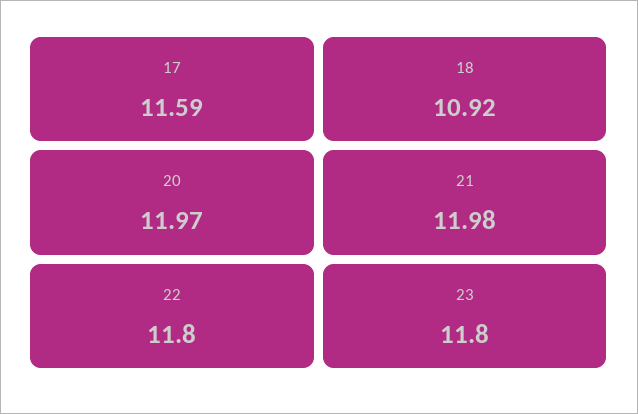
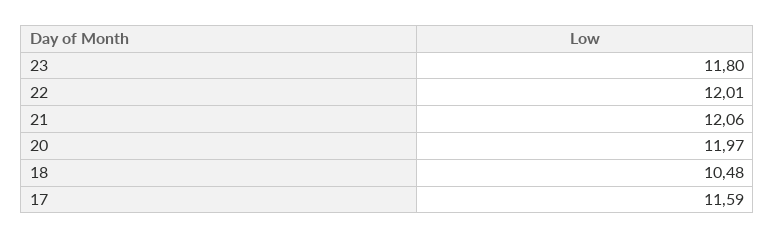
18: 10.92 -> 10.48
21: 11.98 -> 12.06
22: 11.8 -> 12.01

